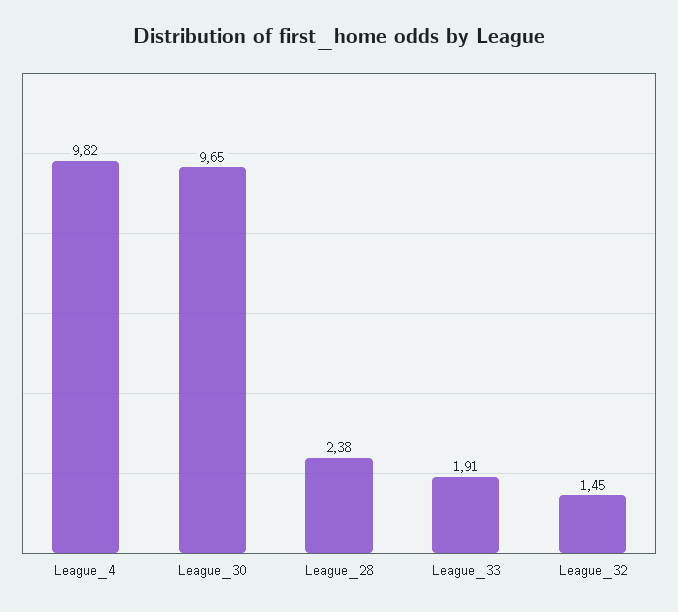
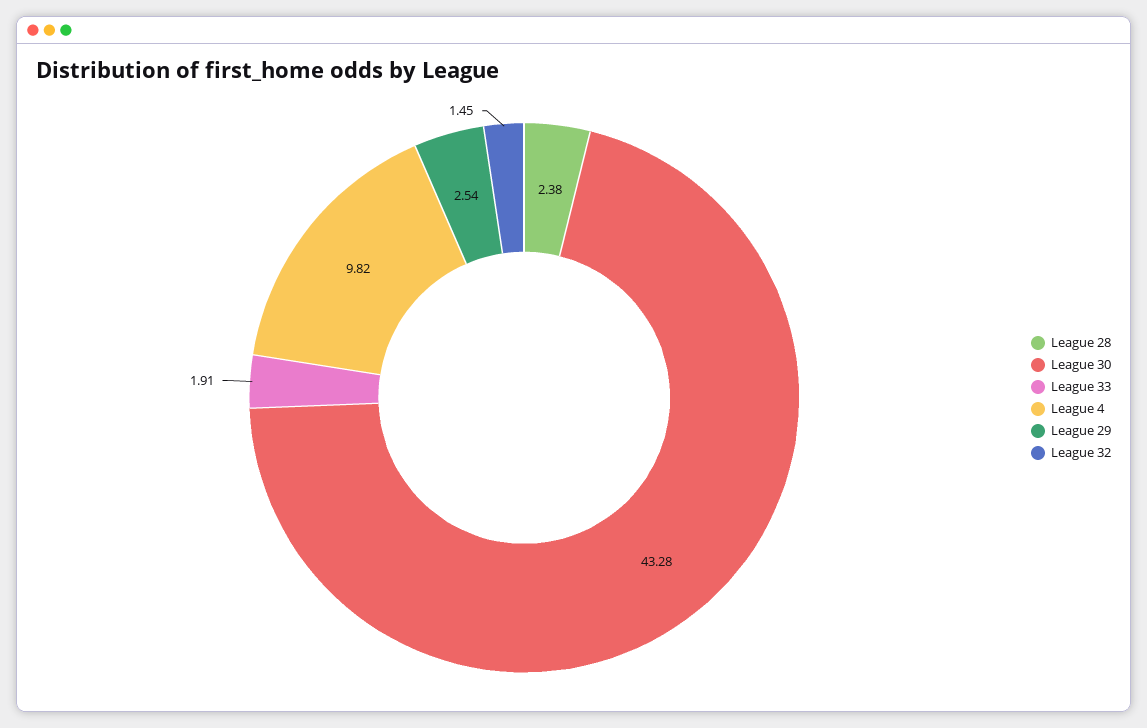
League_30: 9.65 -> 43.28
League 29: none -> 2.54

